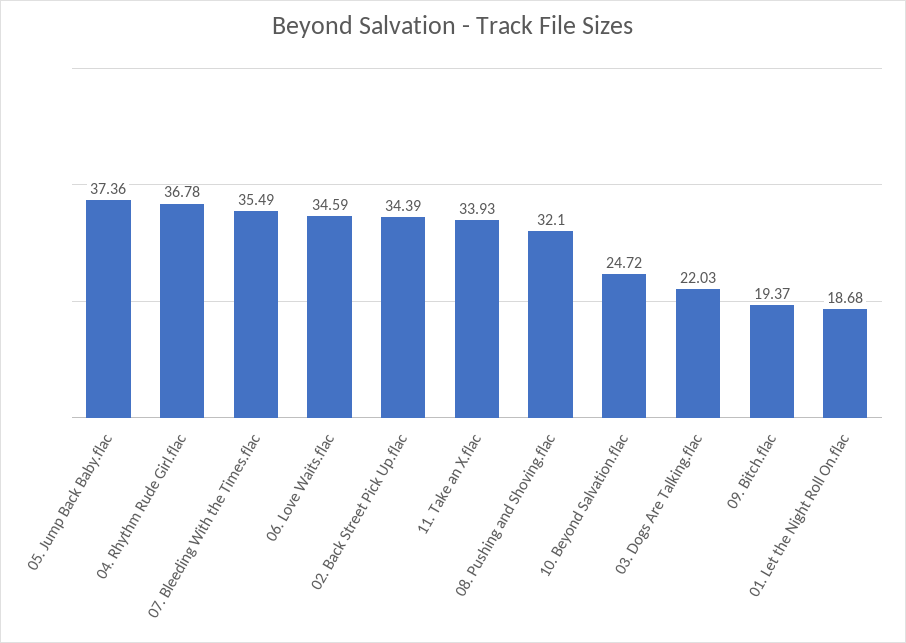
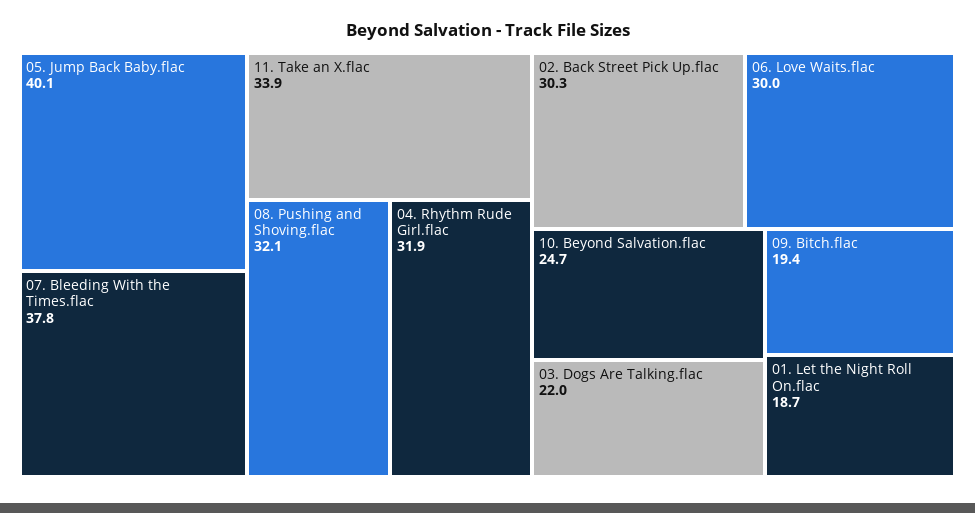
05. Jump Back Baby.flac: 37.36 -> 40.1
04. Rhythm Rude Girl.flac: 36.78 -> 31.9
07. Bleeding With the Times.flac: 35.49 -> 37.8
06. Love Waits.flac: 34.59 -> 30
02. Back Street Pick Up.flac: 34.39 -> 30.3

